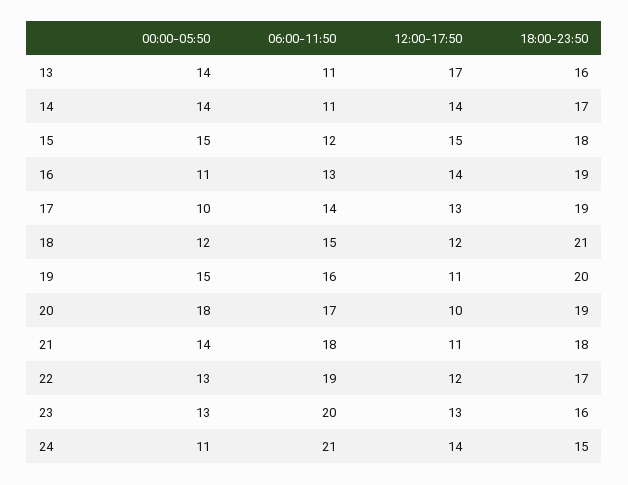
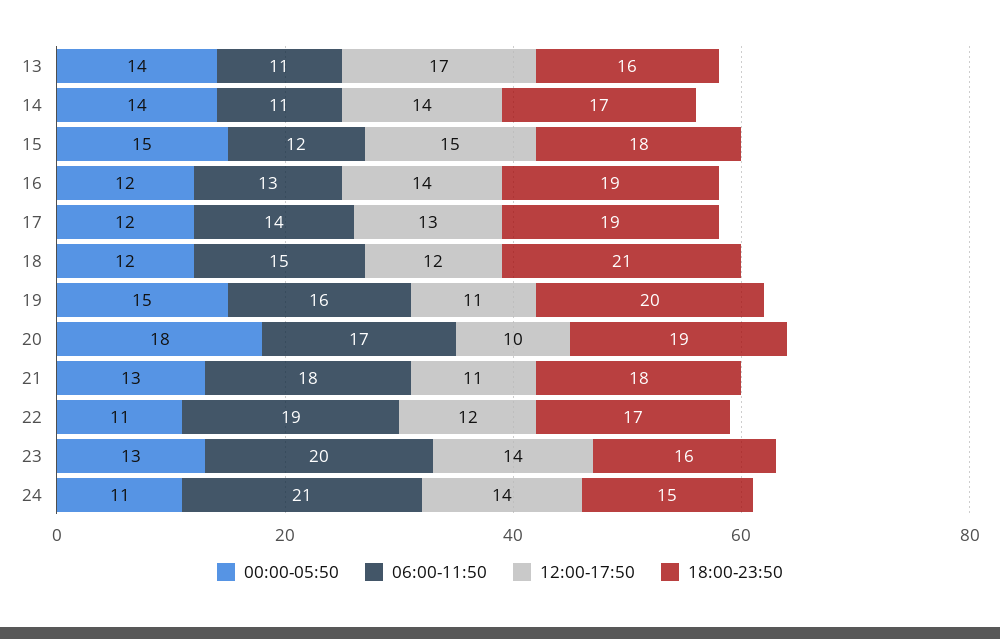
00:00-05:50, 16: 11 -> 12
00:00-05:50, 17: 10 -> 12
00:00-05:50, 21: 14 -> 13
00:00-05:50, 22: 13 -> 11
12:00-17:50, 23: 13 -> 14

